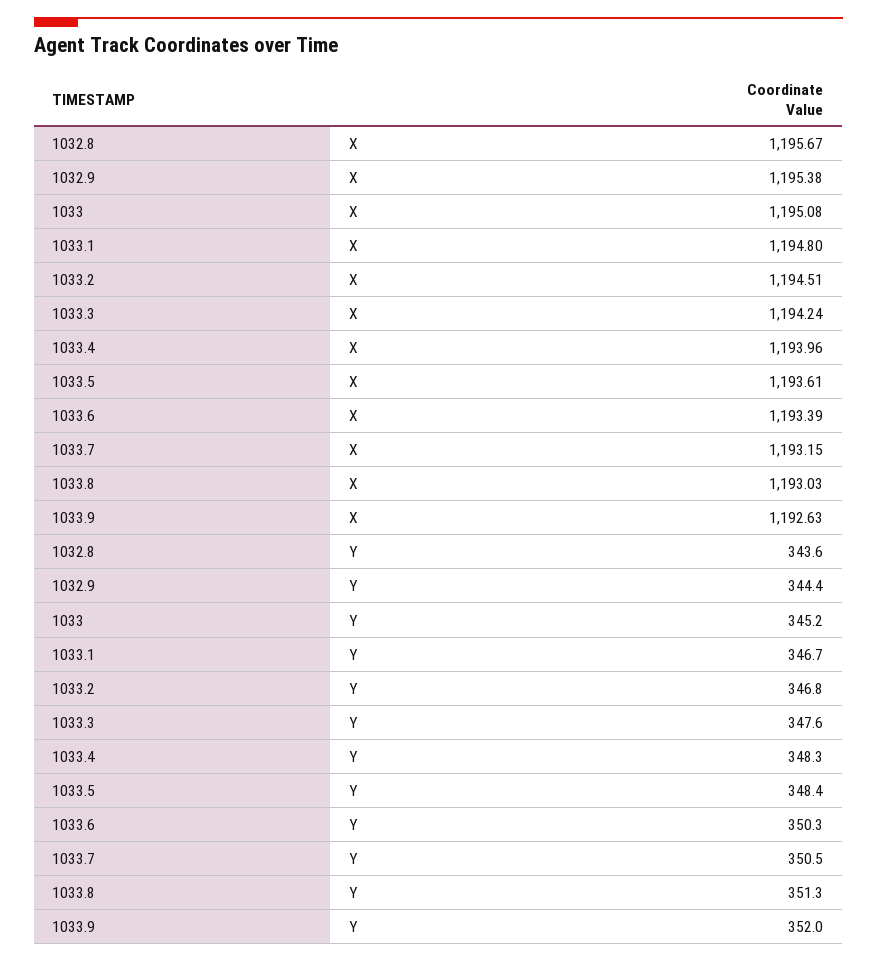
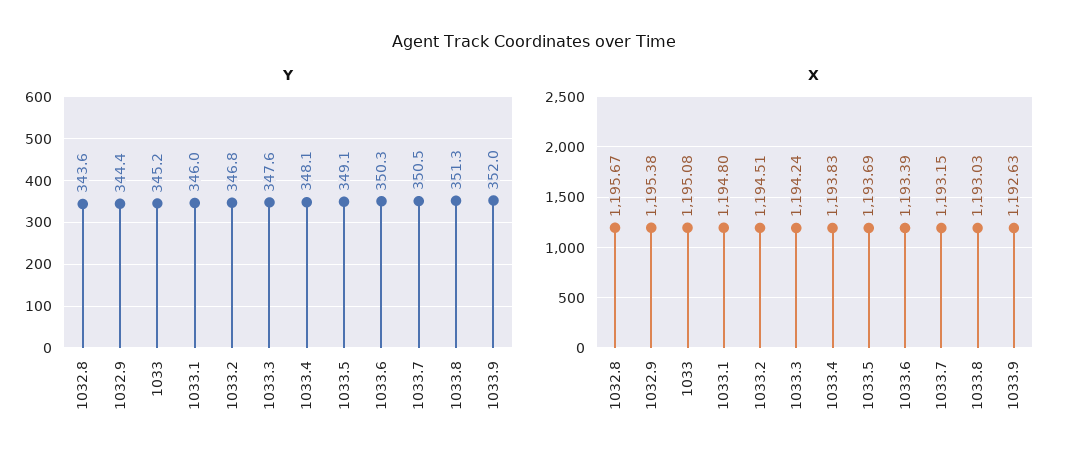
X, 1033.4: 1193.96 -> 1193.83
X, 1033.5: 1193.61 -> 1193.69
Y, 1033.1: 346.7 -> 346
Y, 1033.4: 348.3 -> 348.1
Y, 1033.5: 348.4 -> 349.1

